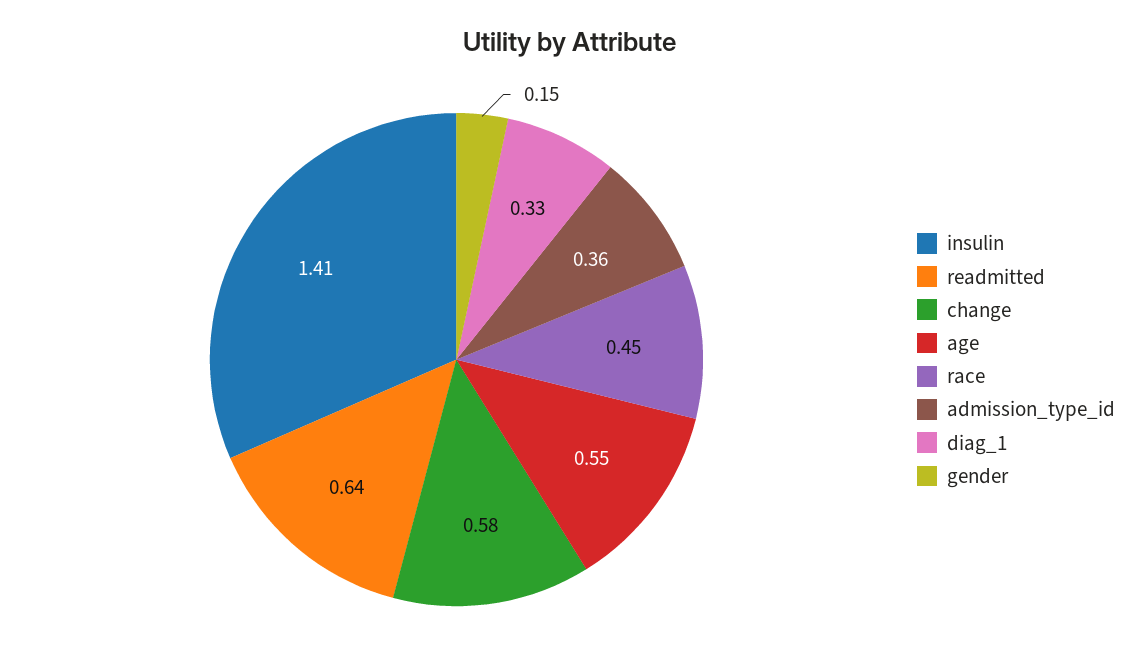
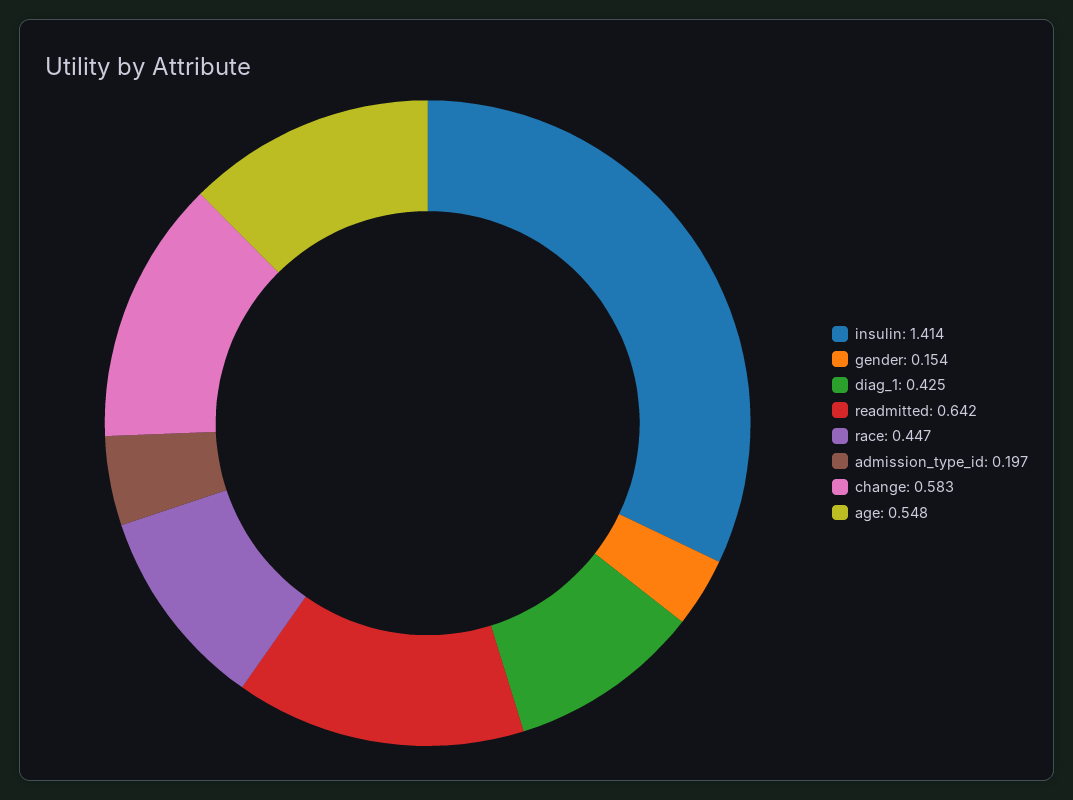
admission_type_id: 0.36 -> 0.197
diag_1: 0.33 -> 0.425

